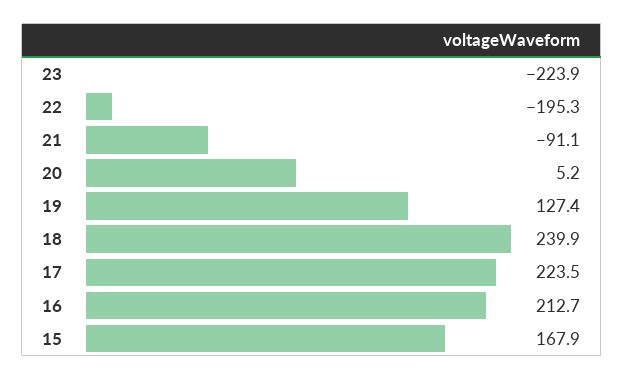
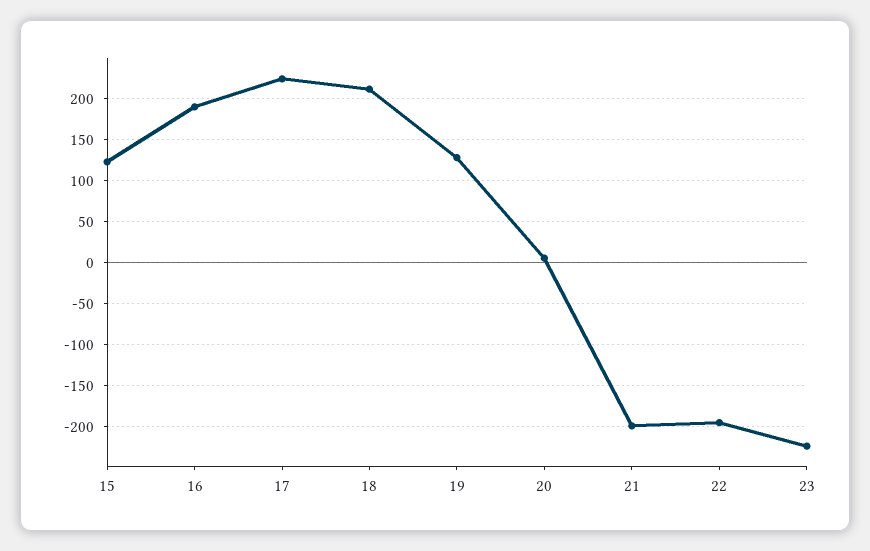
21: -91.1 -> -200
18: 239.9 -> 210
16: 212.7 -> 190
15: 167.9 -> 120

